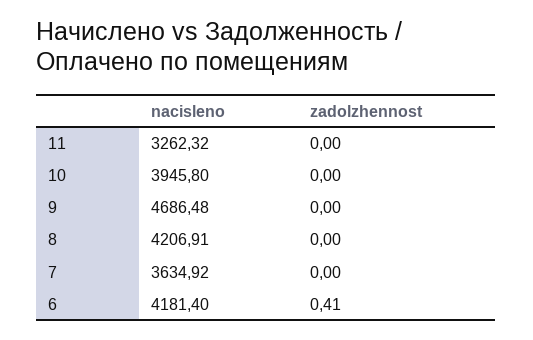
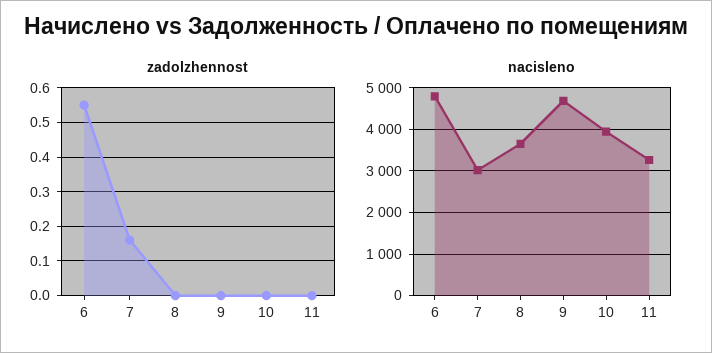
nacisleno, 8: 4206.91 -> 3600
nacisleno, 7: 3634.92 -> 3000
zadolzhennost, 7: 0 -> 0.15
nacisleno, 6: 4181.4 -> 4800
zadolzhennost, 6: 0.41 -> 0.55

